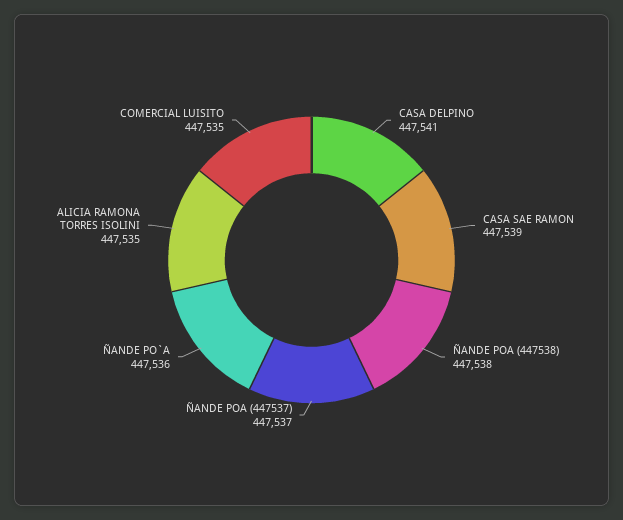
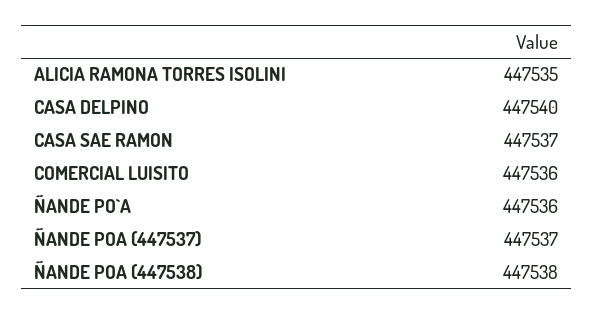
CASA DELPINO: 447541 -> 447540
CASA SAE RAMON: 447539 -> 447537
COMERCIAL LUISITO: 447535 -> 447536

